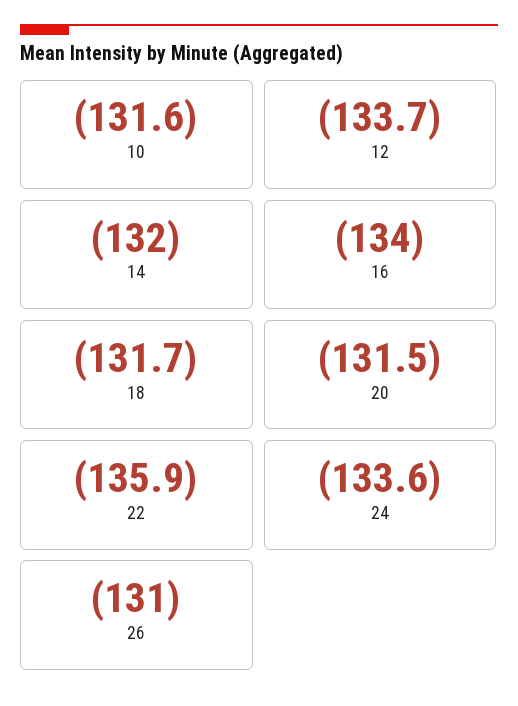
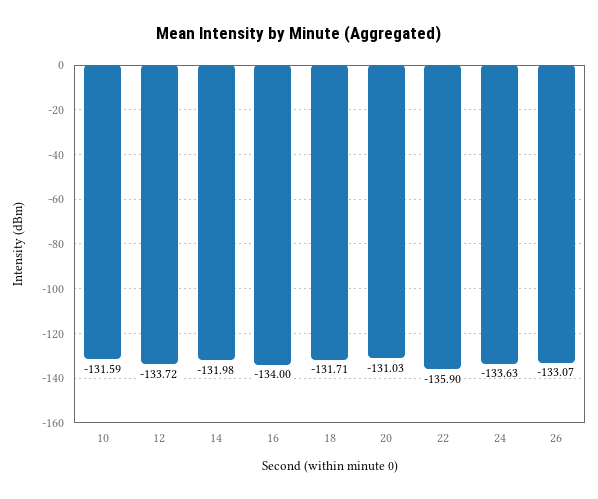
20: -131.5 -> -131.03
26: -131 -> -133.07

